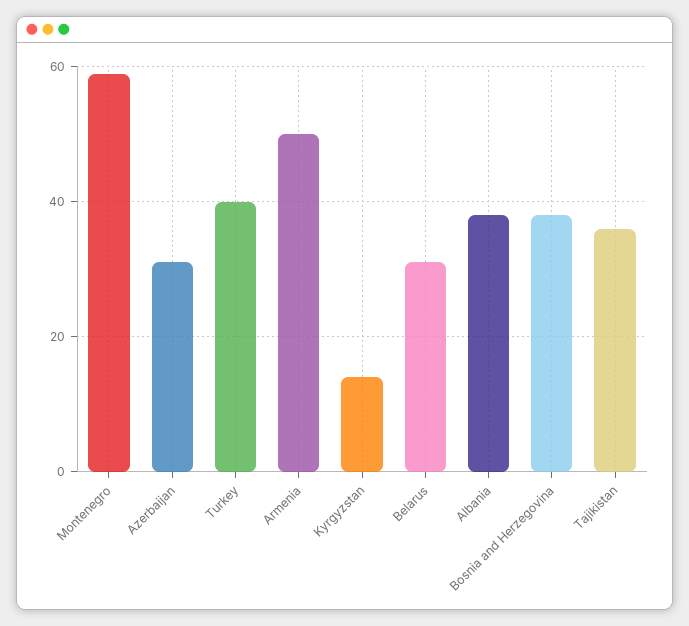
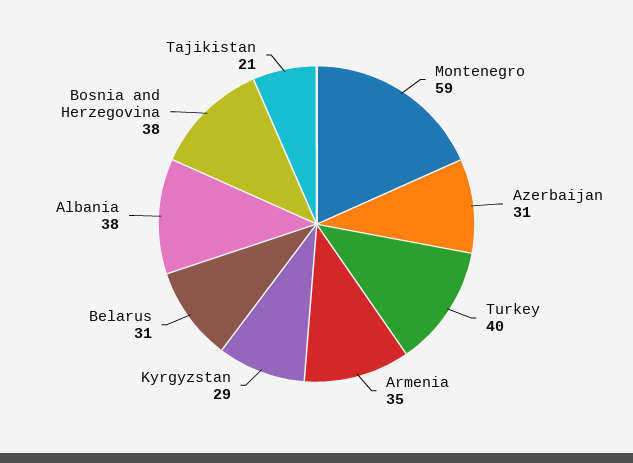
Armenia: 50 -> 35
Kyrgyzstan: 15 -> 29
Tajikistan: 35 -> 21

